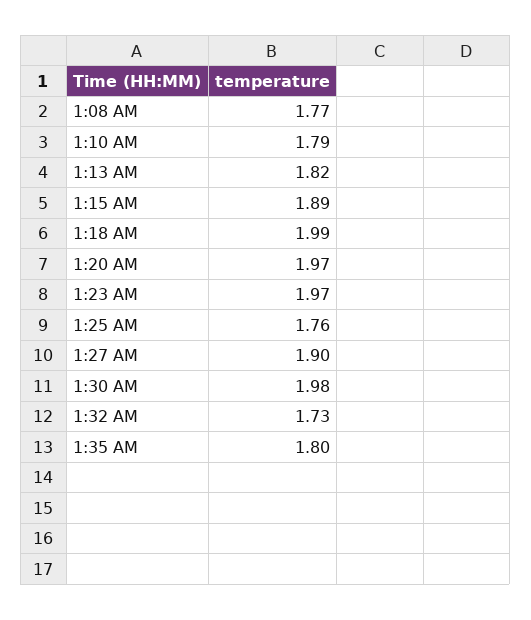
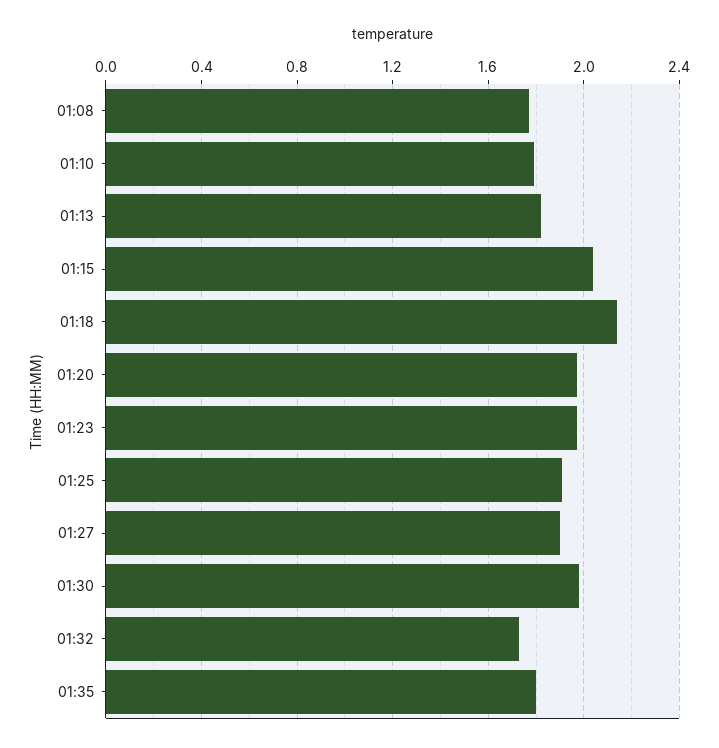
1:15 AM: 1.89 -> 2.05
1:18 AM: 1.99 -> 2.15
1:25 AM: 1.76 -> 1.9

